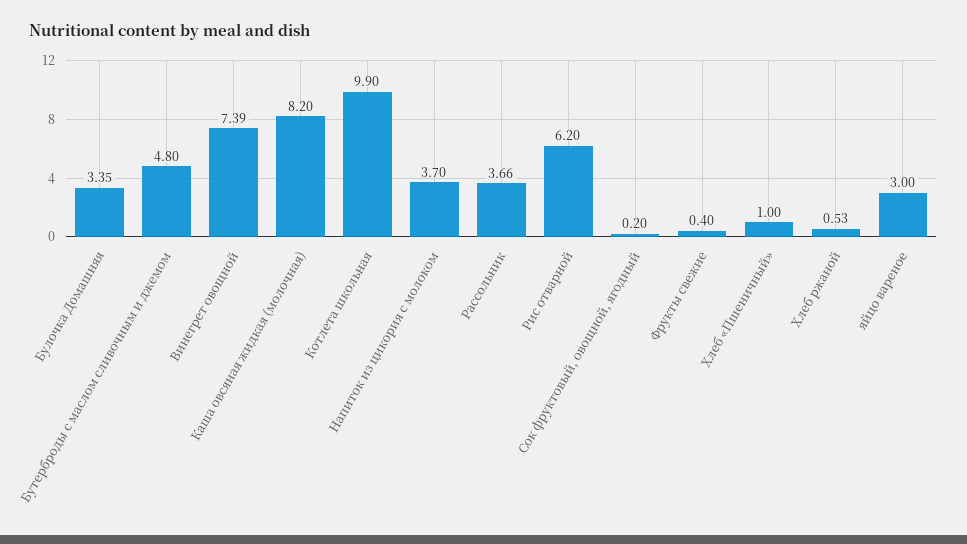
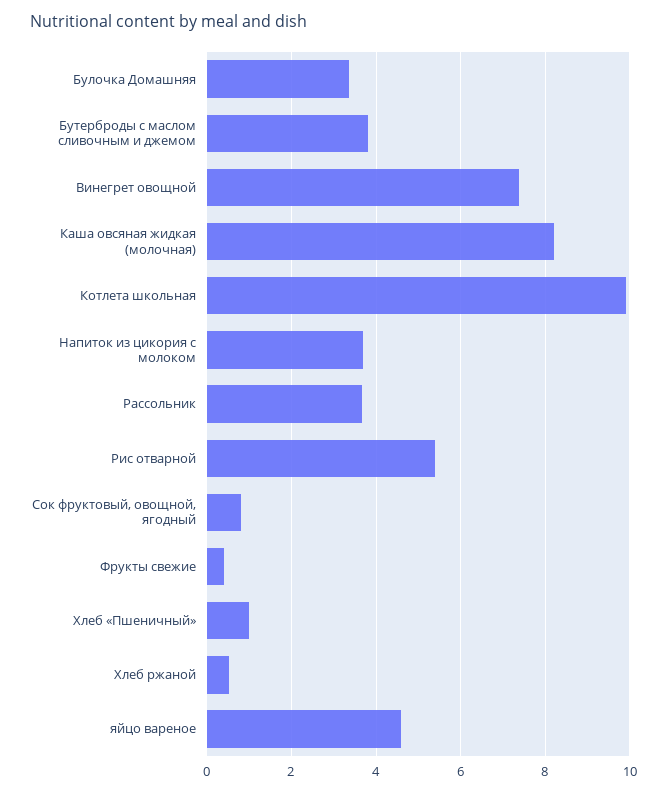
Бутерброды с маслом сливочным и джемом: 4.8 -> 3.8
Рис отварной: 6.2 -> 5.4
Сок фруктовый, овощной, ягодный: 0.2 -> 0.8
яйцо вареное: 3 -> 4.6

